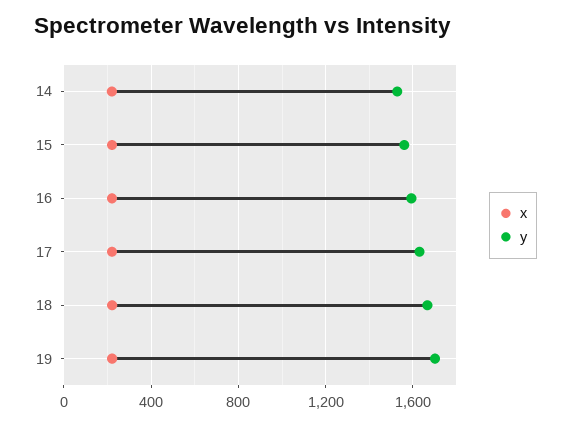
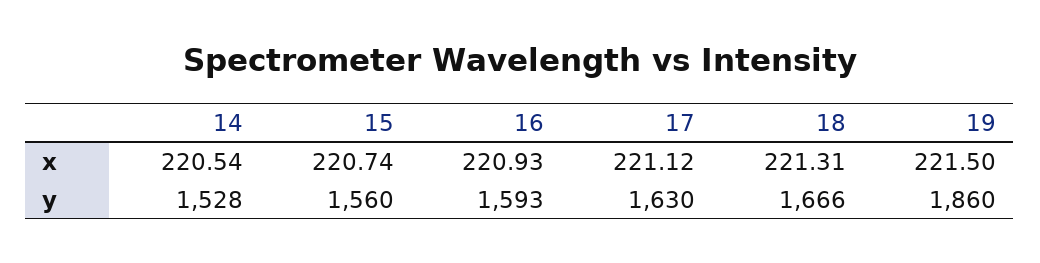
y, 19: 1700 -> 1860

